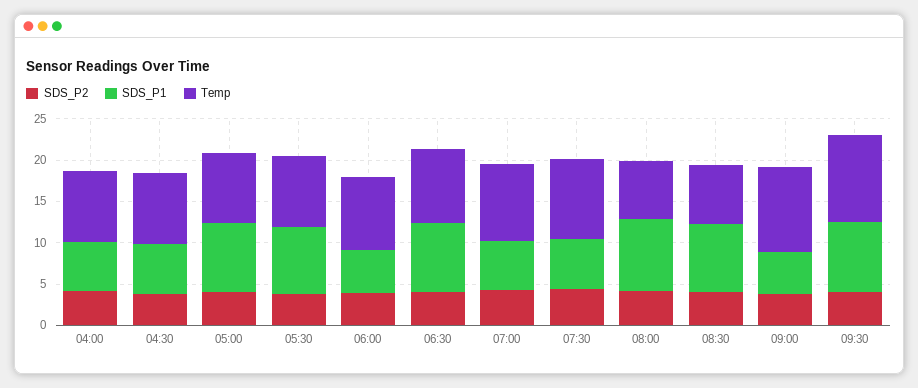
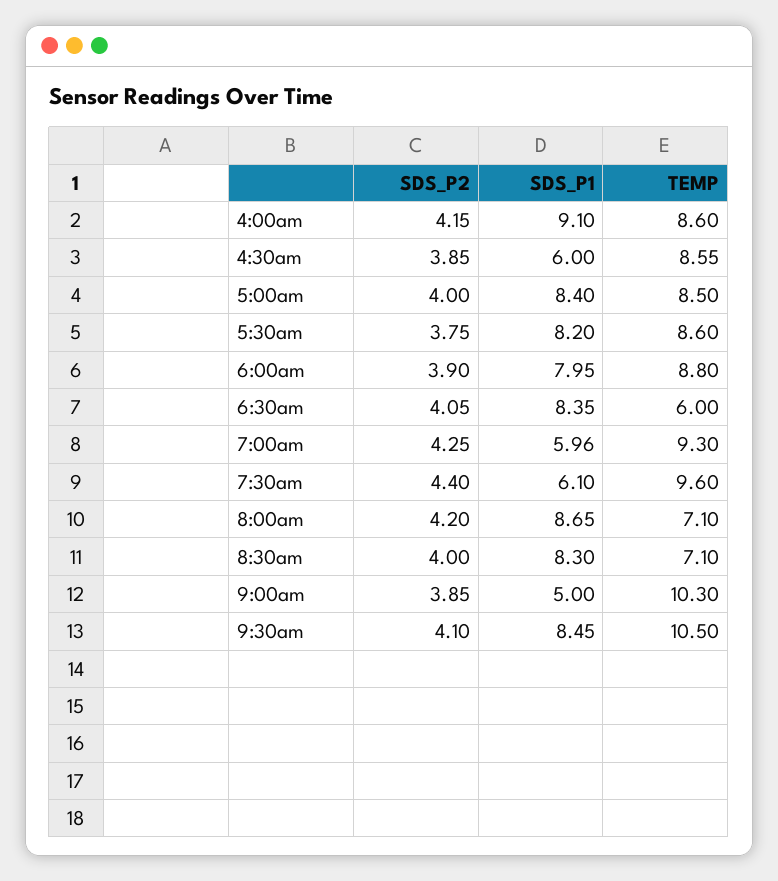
SDS_P1, 04:00: 6 -> 9.1
SDS_P1, 06:00: 5 -> 7.95
Temp, 06:30: 9 -> 6

